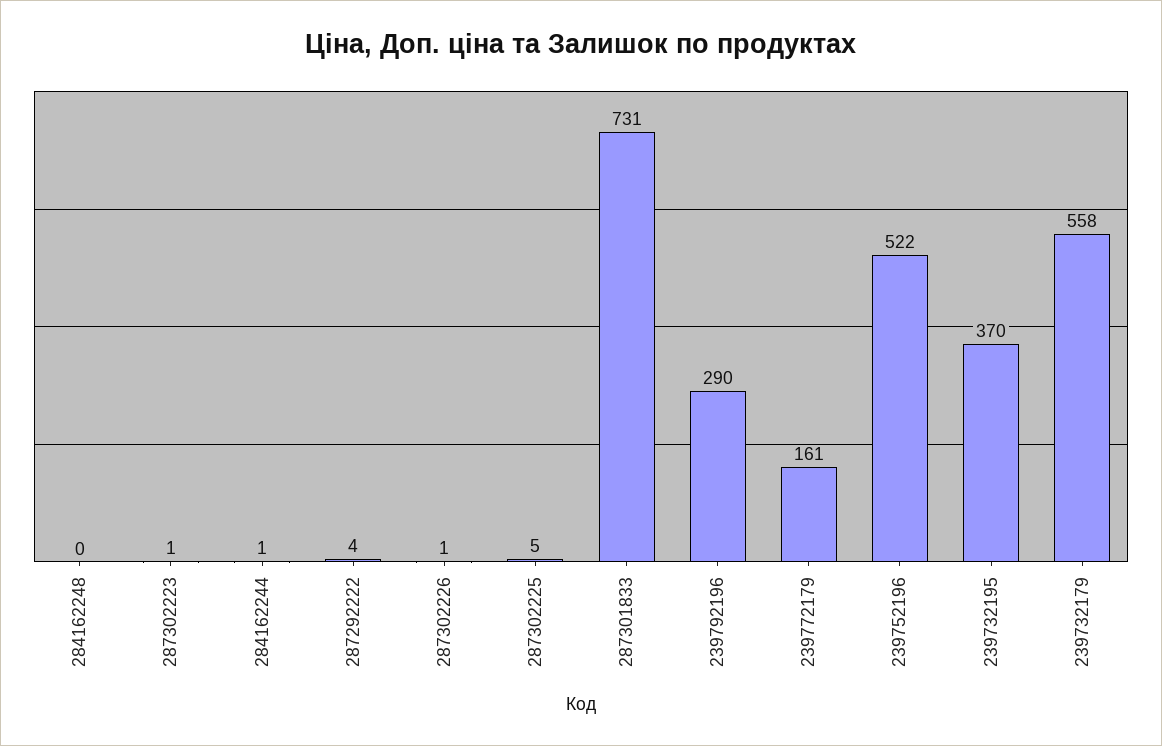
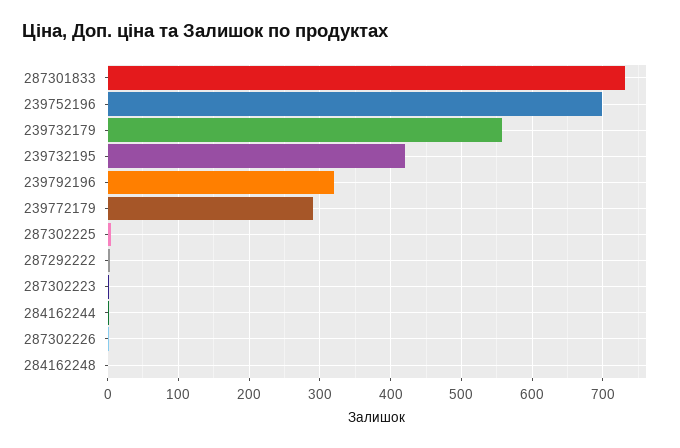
239792196: 290 -> 320
239772179: 161 -> 290
239752196: 522 -> 700
239732195: 370 -> 420

